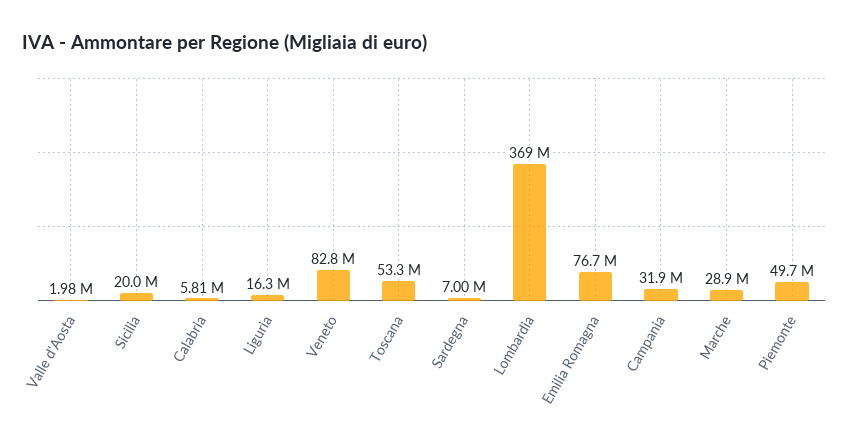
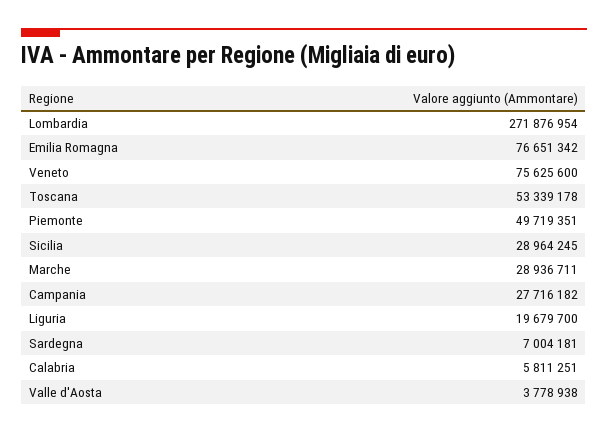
Valle d'Aosta: 1980000 -> 3778938
Sicilia: 20000000 -> 28964245
Liguria: 16300000 -> 19679700
Veneto: 82800000 -> 75625600
Lombardia: 369000000 -> 271876954
Campania: 31900000 -> 27716182

